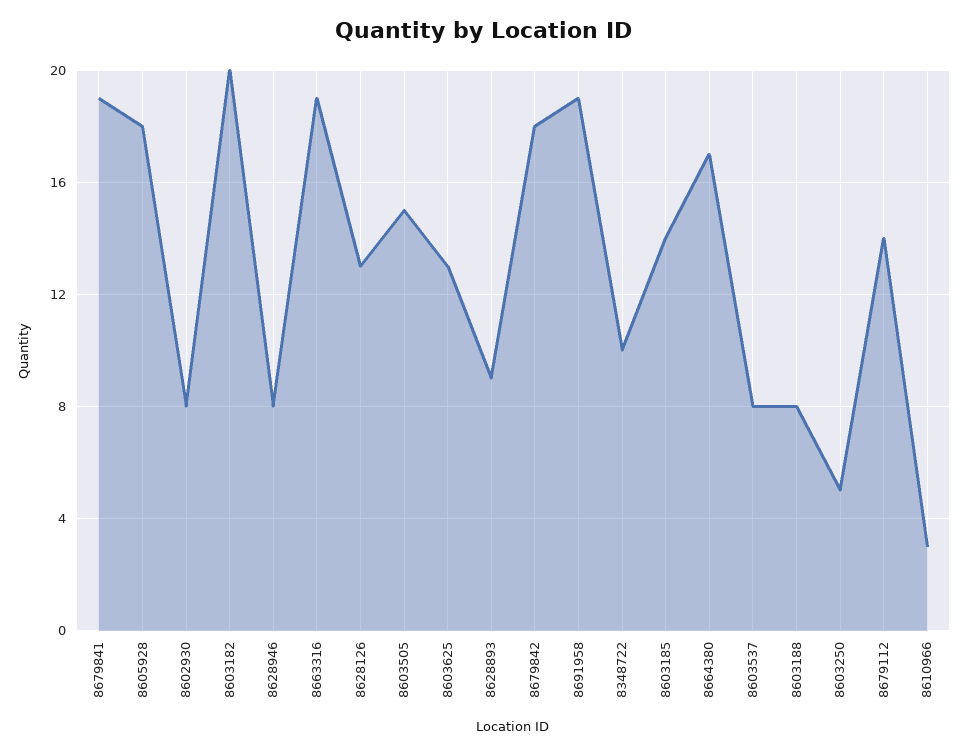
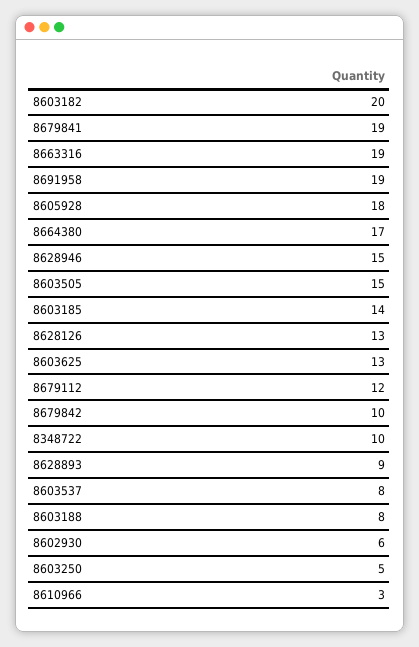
8602930: 8 -> 6
8628946: 8 -> 15
8679842: 18 -> 10
8679112: 14 -> 12

